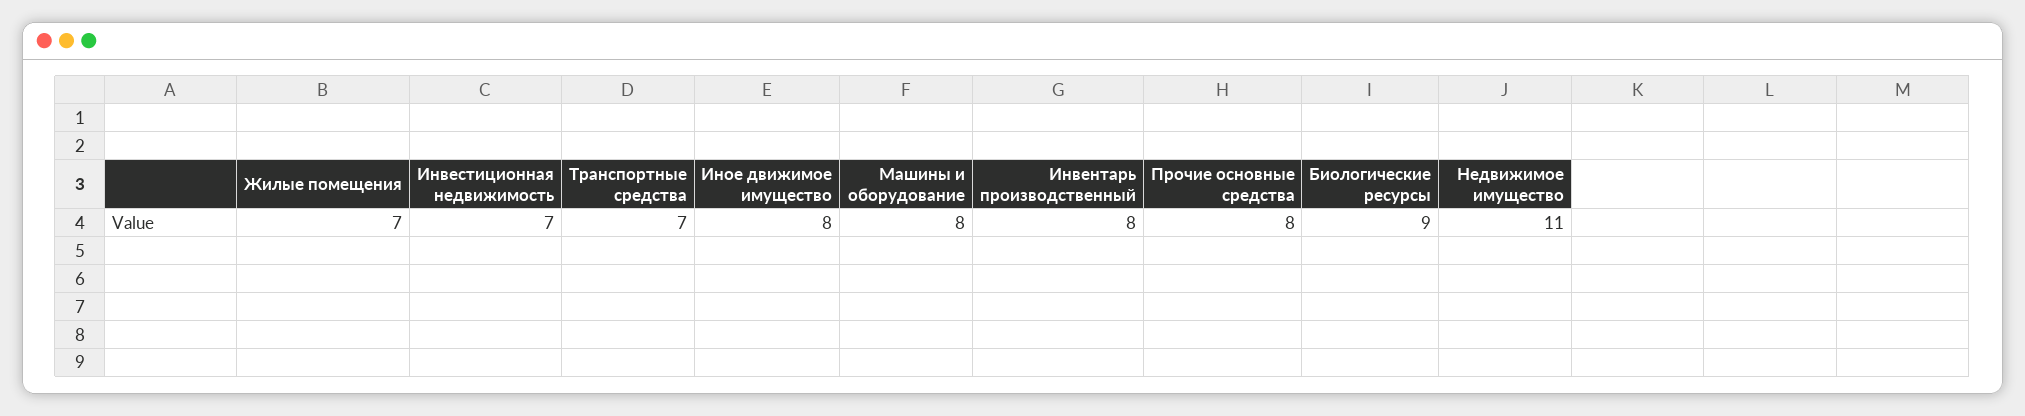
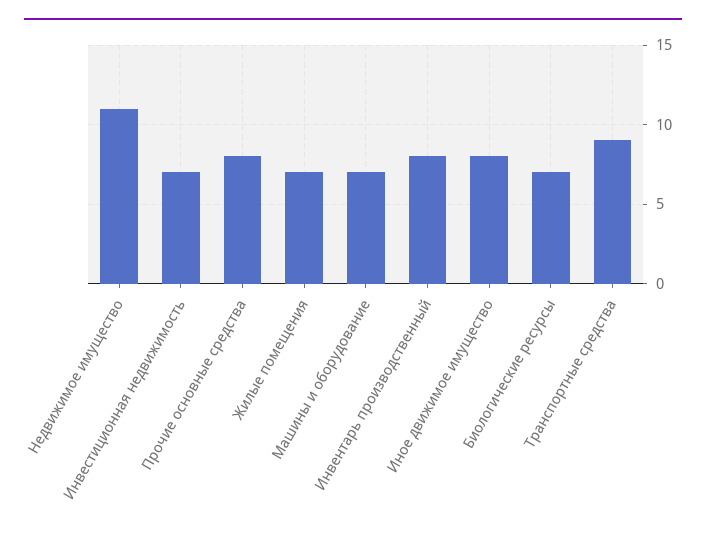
Транспортные средства: 7 -> 9
Машины и оборудование: 8 -> 7
Биологические ресурсы: 9 -> 7

